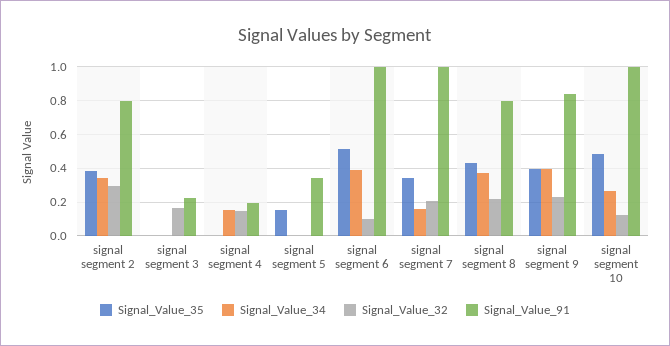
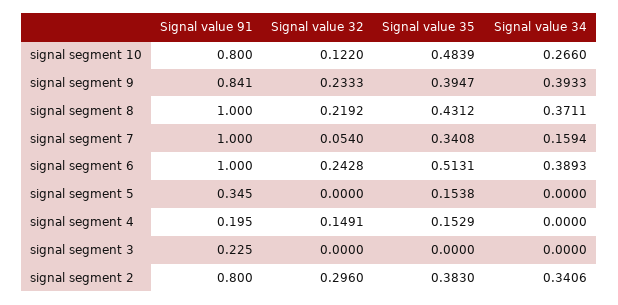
Signal_Value_32, signal segment 3: 0.15 -> 0
Signal_Value_35, signal segment 4: 0 -> 0.1529
Signal_Value_34, signal segment 4: 0.15 -> 0
Signal_Value_32, signal segment 6: 0.1 -> 0.2428
Signal_Value_32, signal segment 7: 0.2 -> 0.054
Signal_Value_91, signal segment 8: 0.8 -> 1
Signal_Value_91, signal segment 10: 1 -> 0.8

